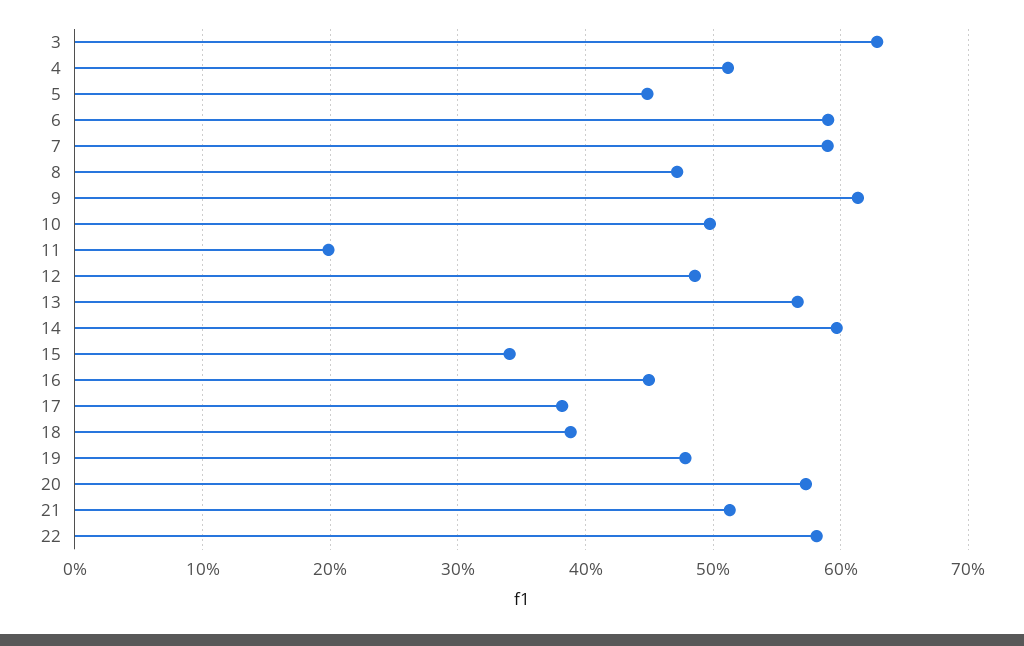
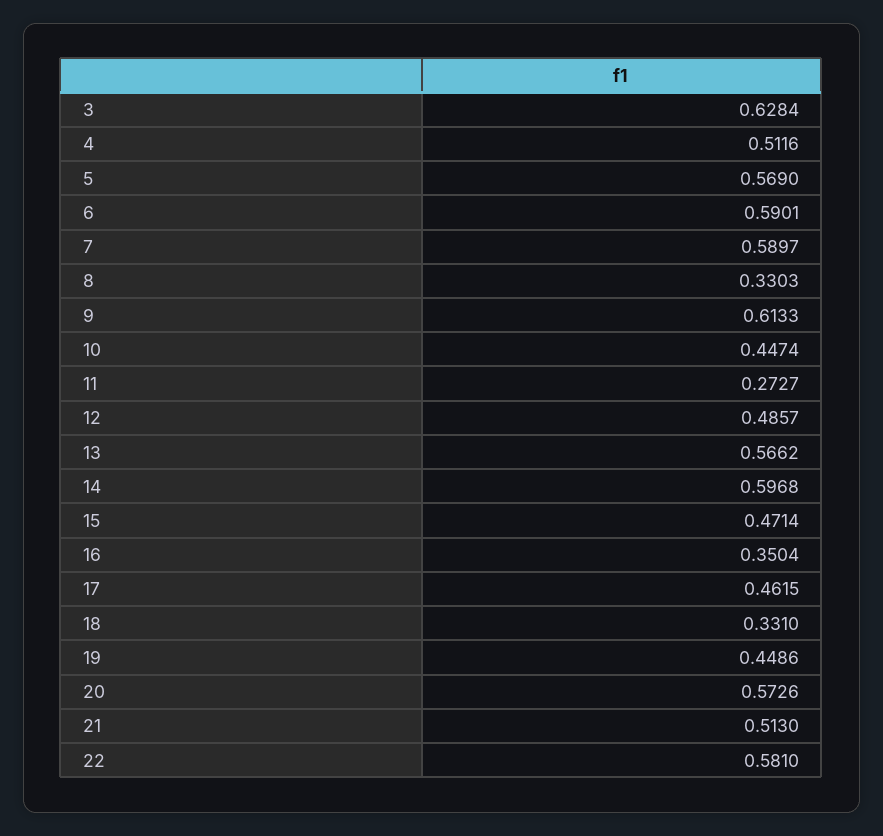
5: 0.45 -> 0.569
8: 0.47 -> 0.3303
10: 0.5 -> 0.4474
11: 0.2 -> 0.2727
15: 0.34 -> 0.4714
16: 0.45 -> 0.3504
17: 0.38 -> 0.4615
18: 0.39 -> 0.331
19: 0.48 -> 0.4486

